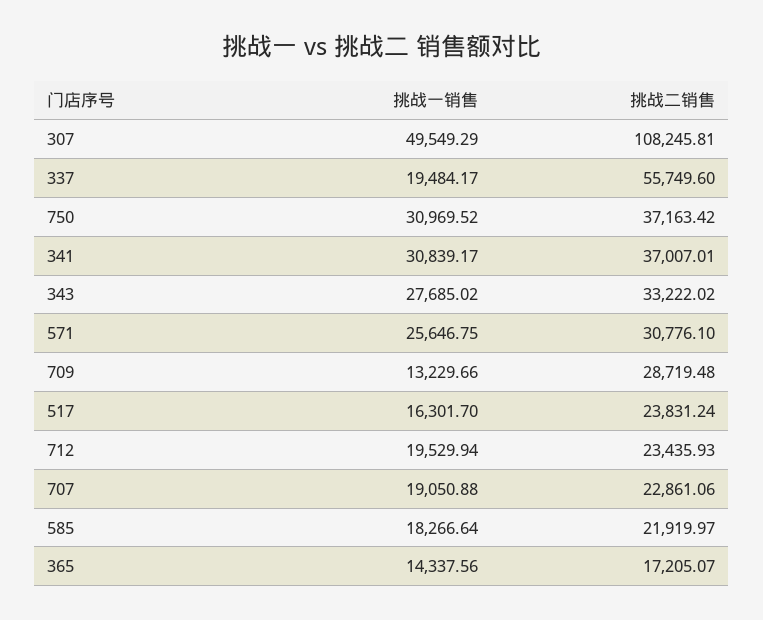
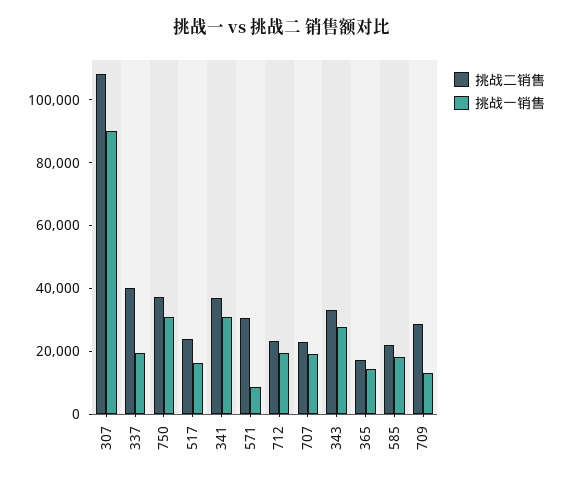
挑战一销售, 307: 49549.29 -> 90000
挑战二销售, 337: 55749.6 -> 40000
挑战一销售, 571: 25646.75 -> 10000

